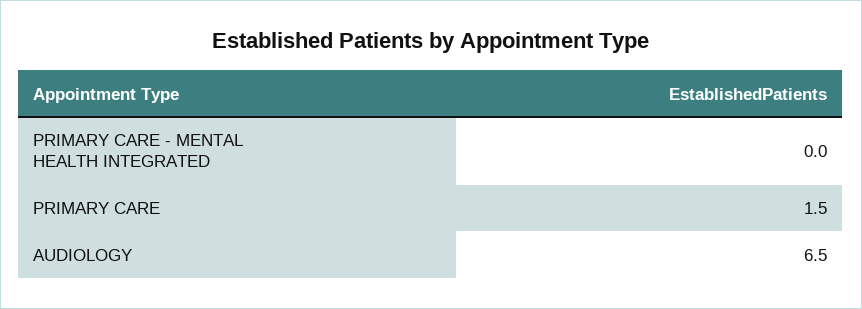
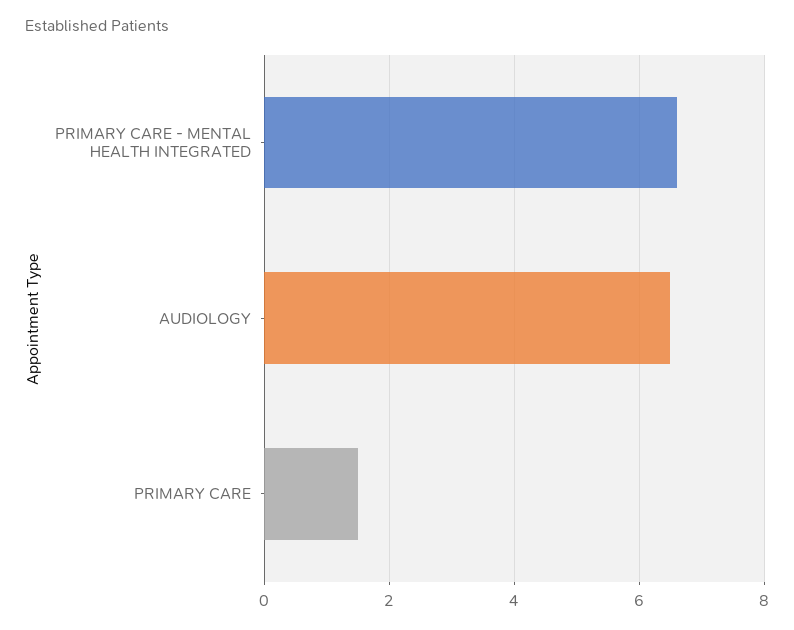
PRIMARY CARE - MENTAL HEALTH INTEGRATED: 0 -> 6.5

